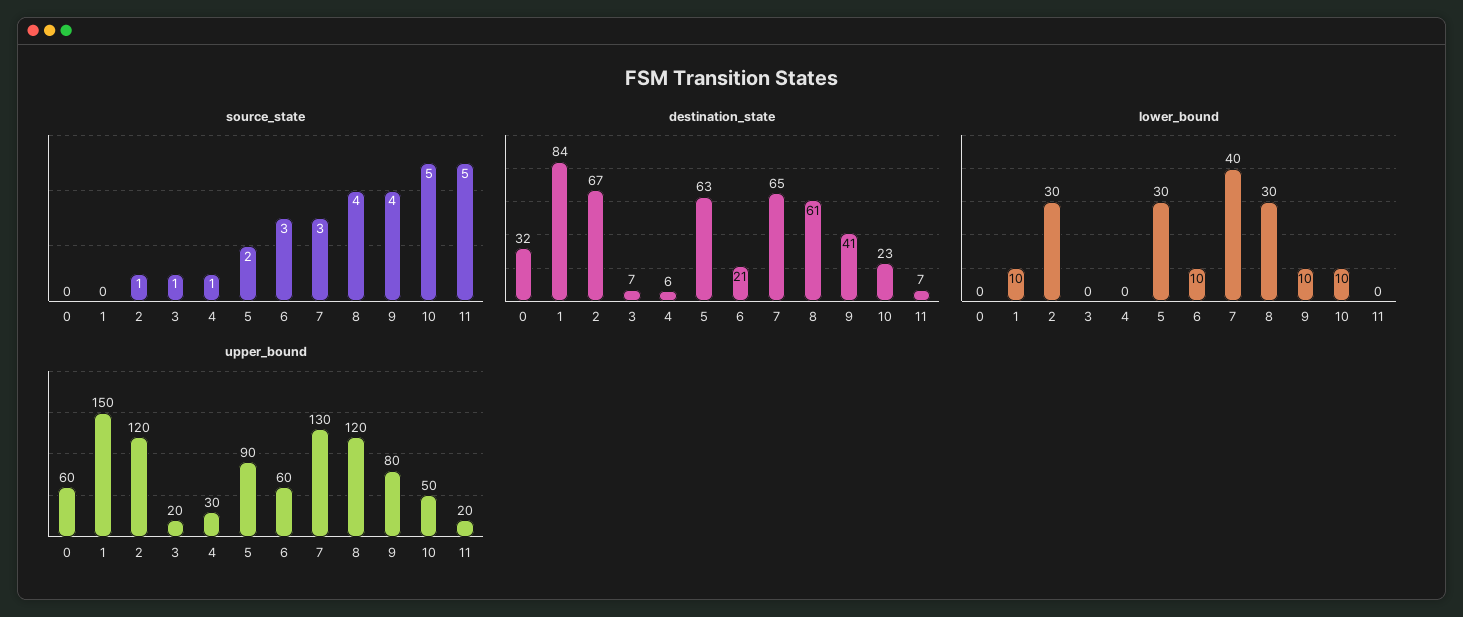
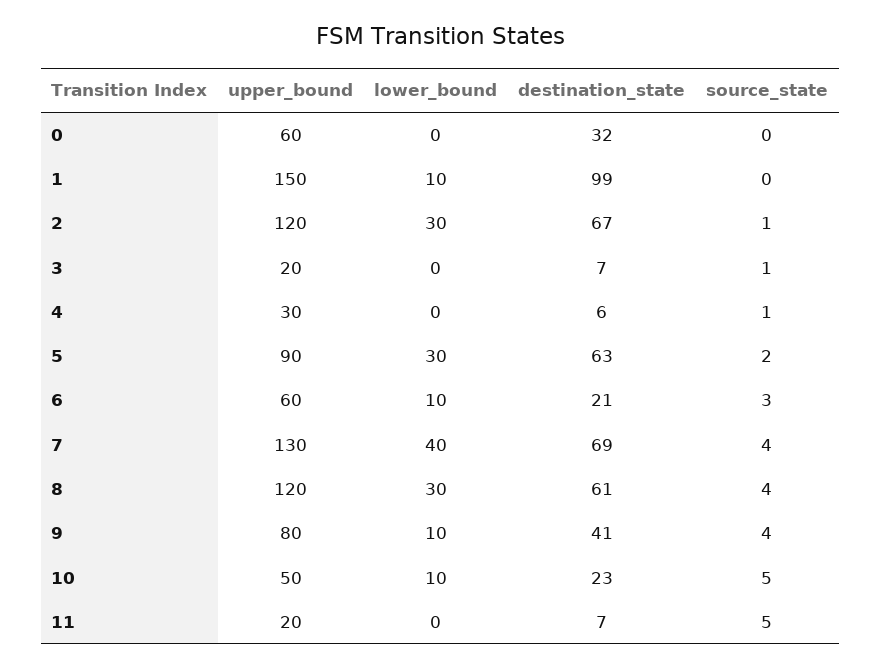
source_state, 7: 3 -> 4
destination_state, 1: 84 -> 99
destination_state, 7: 65 -> 69

